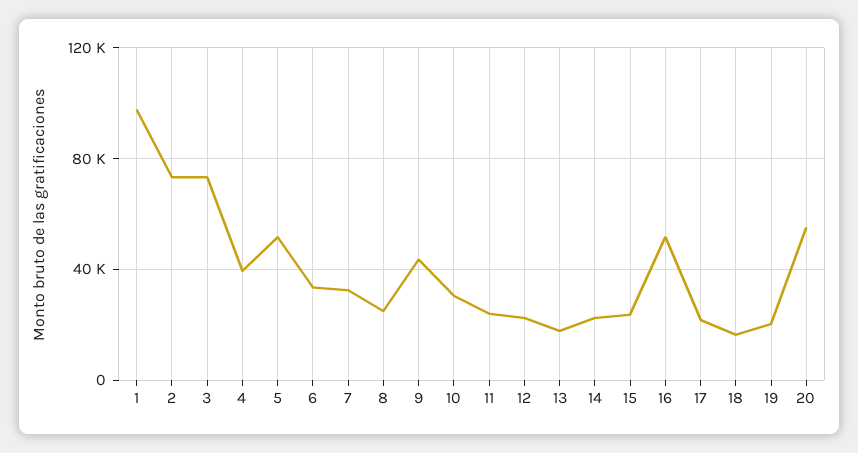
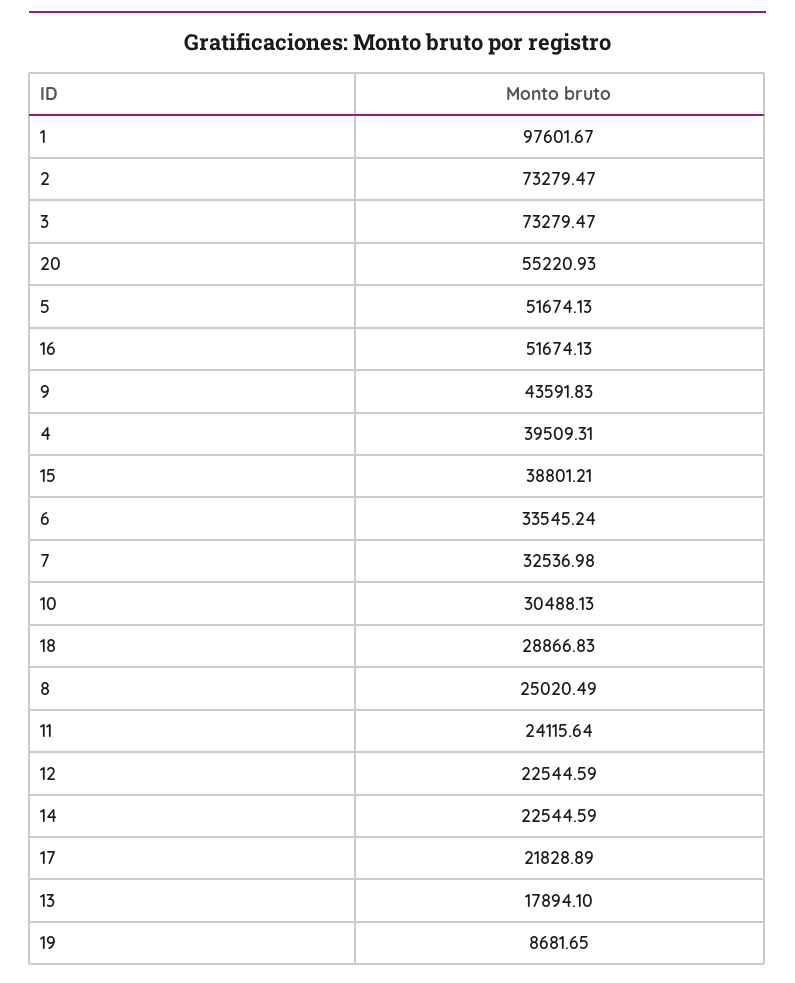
15: 25000 -> 38801.21
18: 15000 -> 28866.83
19: 20000 -> 8681.65

